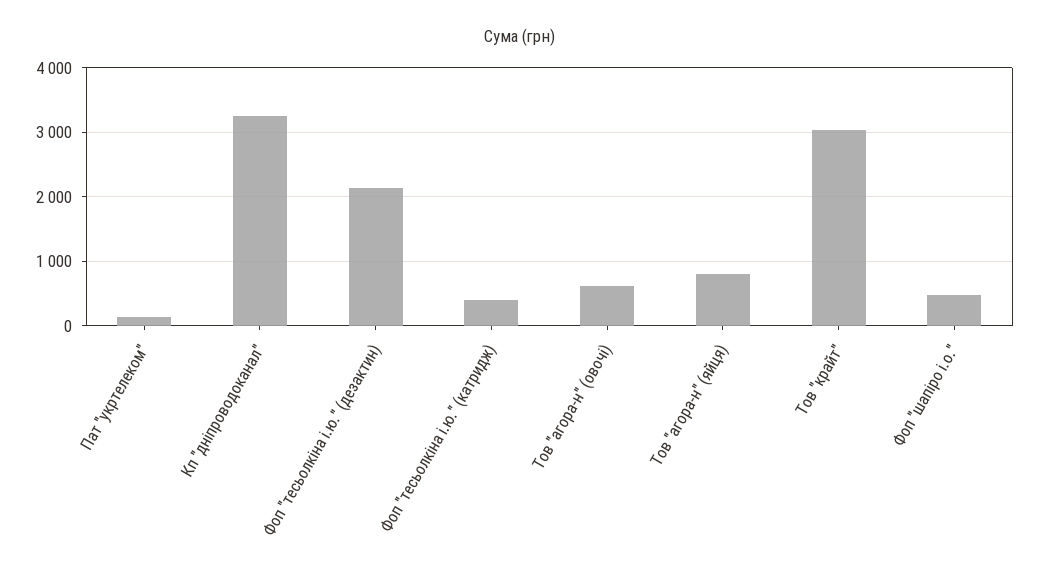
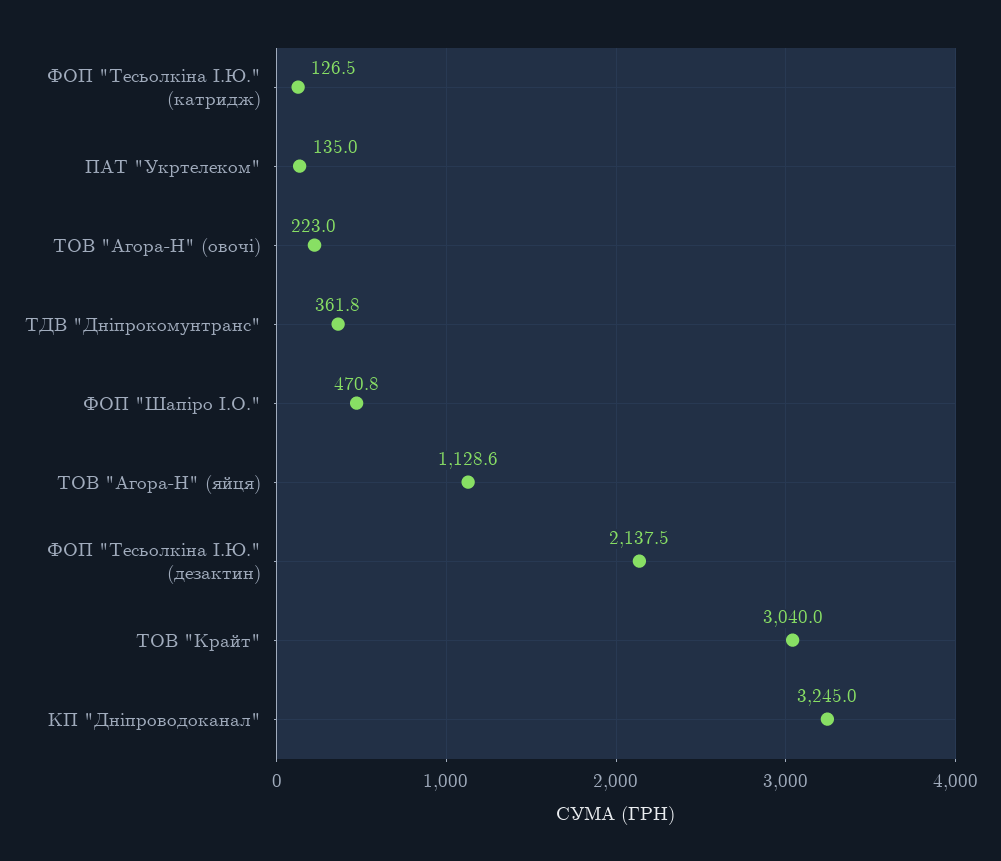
Фоп "тесьолкіна і.ю." (катридж): 400 -> 126.5
Тов "агора-н" (овочі): 600 -> 223
Тов "агора-н" (яйця): 800 -> 1128.6
ТДВ "Дніпрокомунтранс": none -> 361.8

